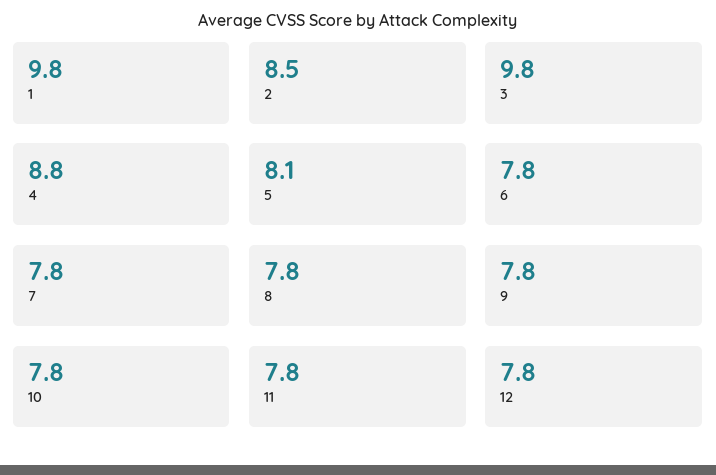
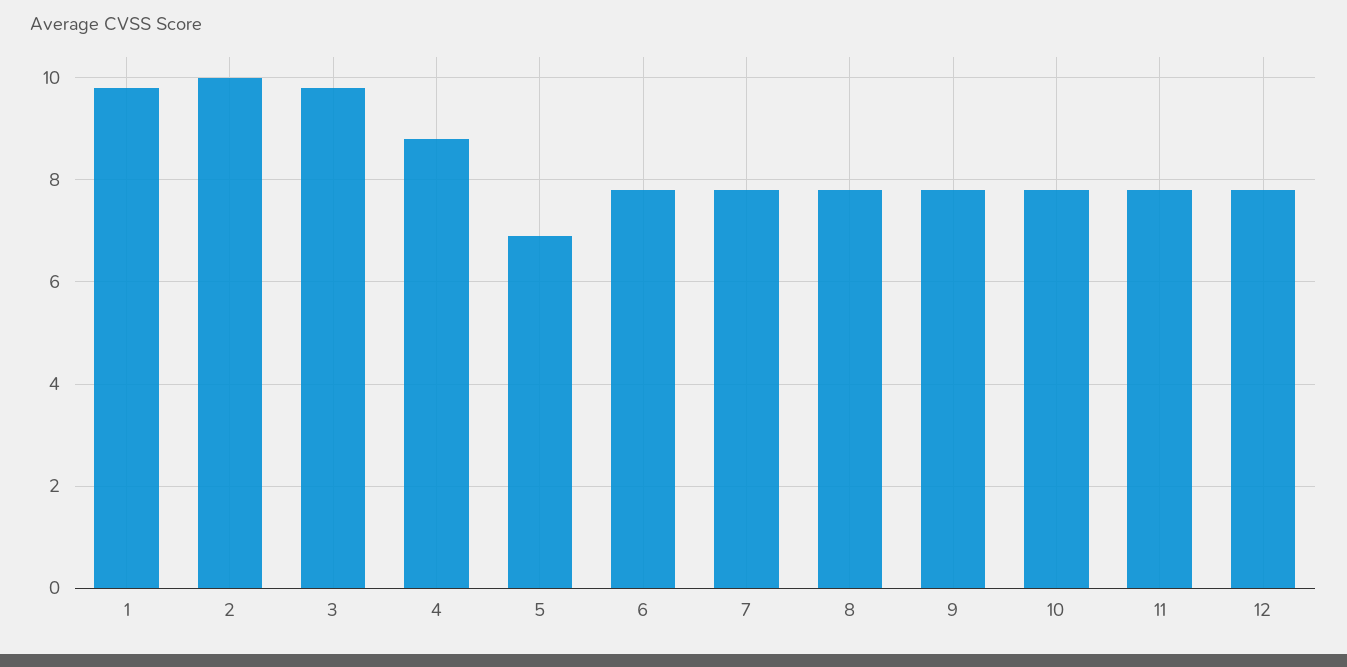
2: 8.5 -> 10
5: 8.1 -> 7

